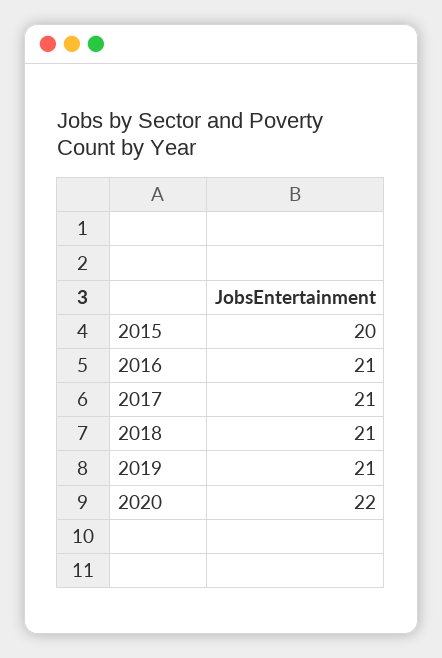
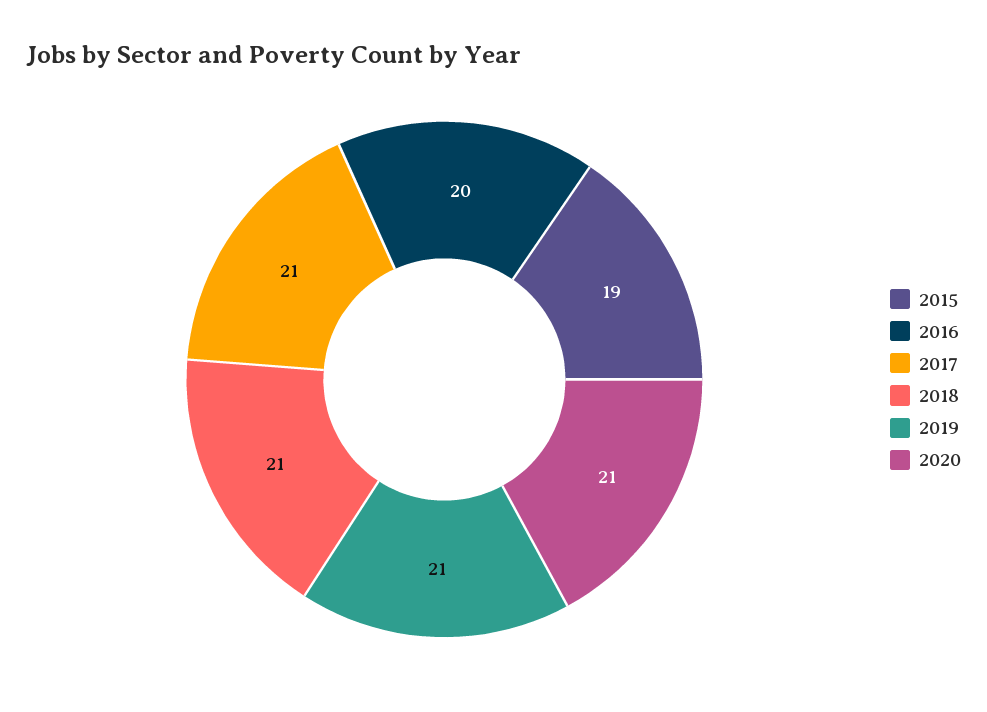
2015: 20 -> 19
2016: 21 -> 20
2020: 22 -> 21

